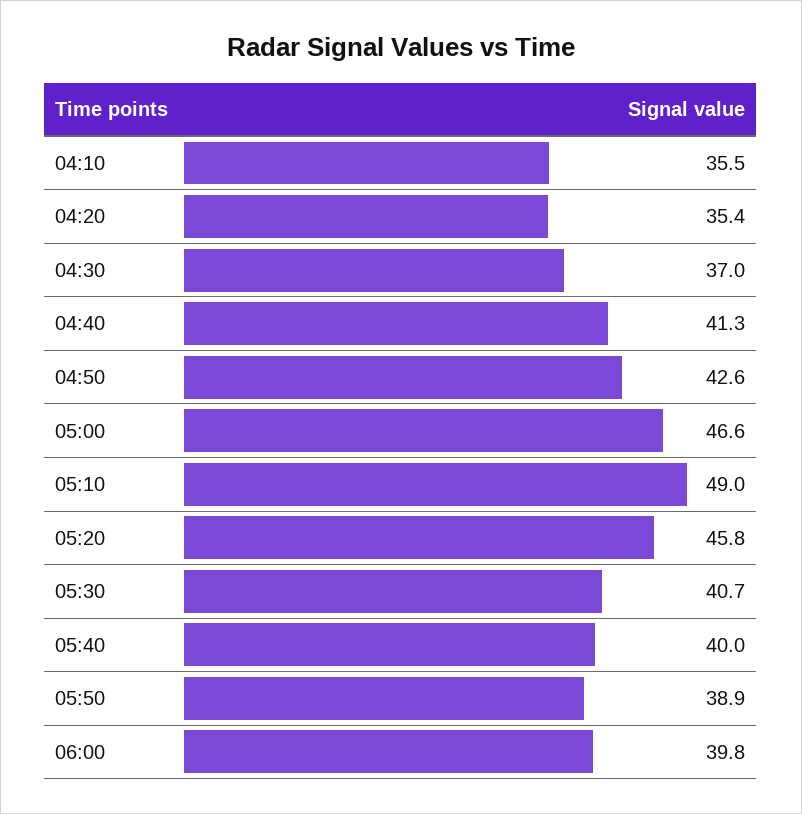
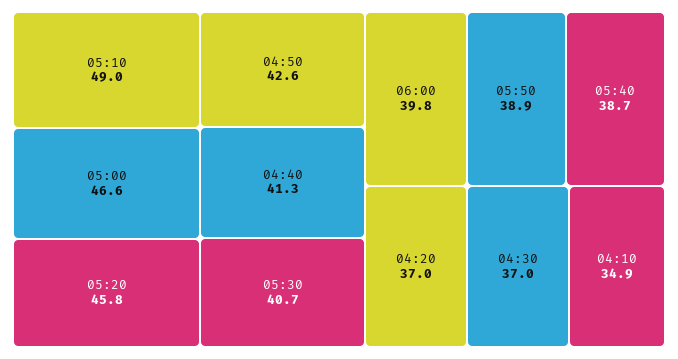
04:10: 35.5 -> 34.9
04:20: 35.4 -> 37
05:40: 40 -> 38.7

